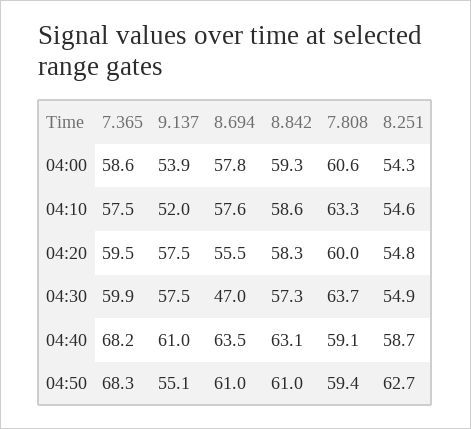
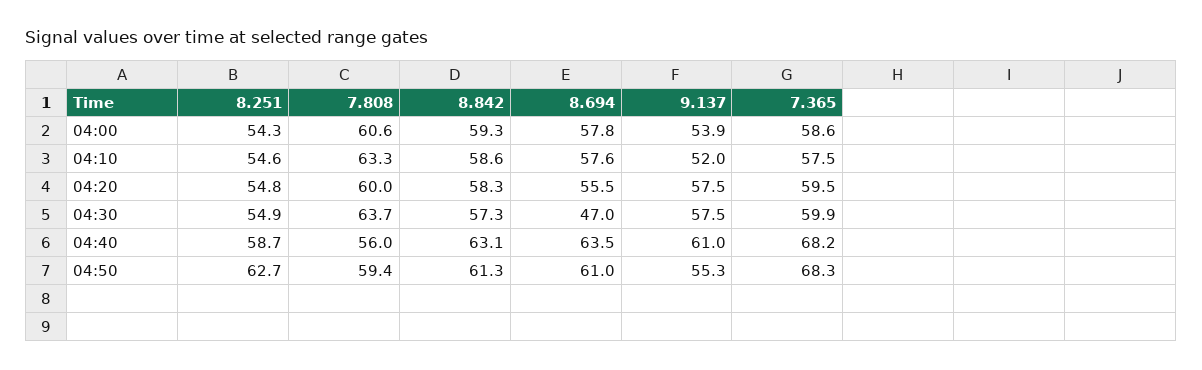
7.808, 04:40: 59.1 -> 56
9.137, 04:50: 55.1 -> 55.3
8.842, 04:50: 61 -> 61.3

